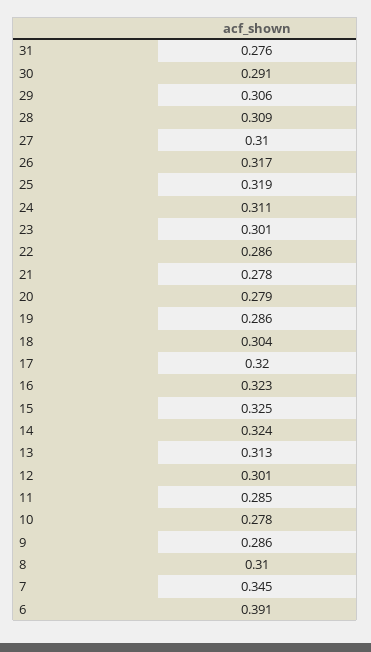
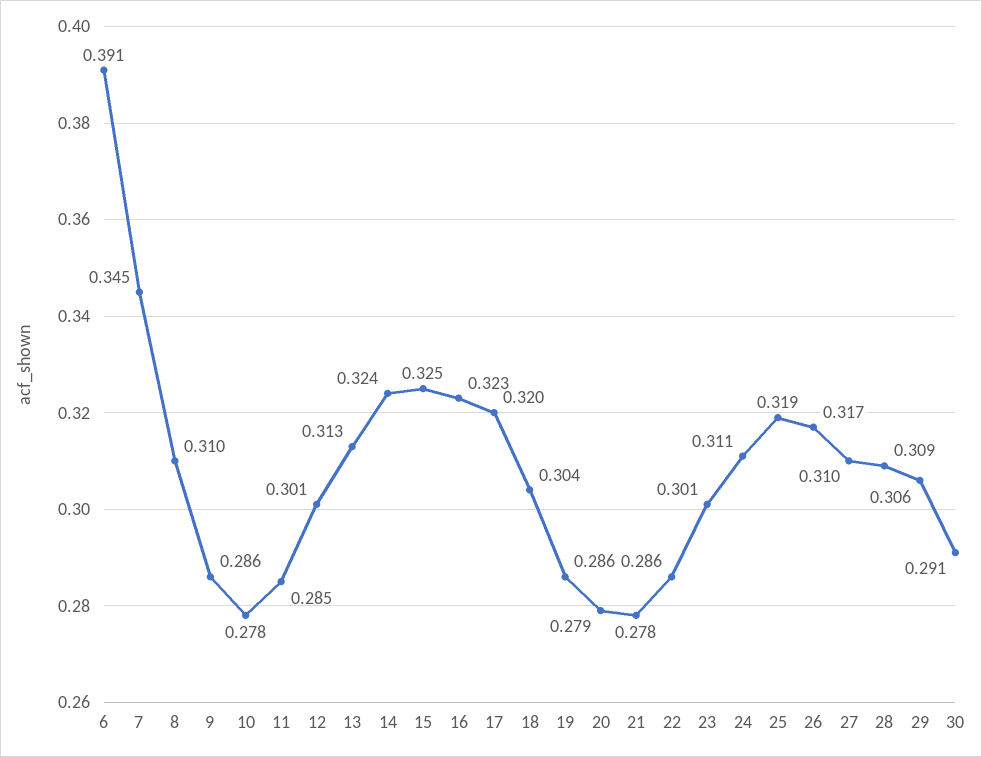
31: 0.276 -> none

